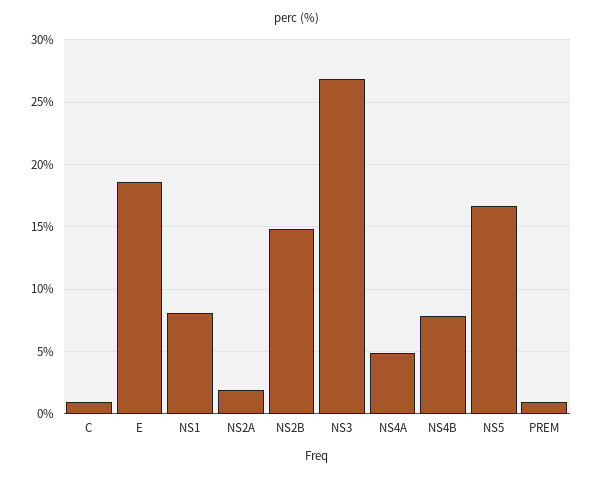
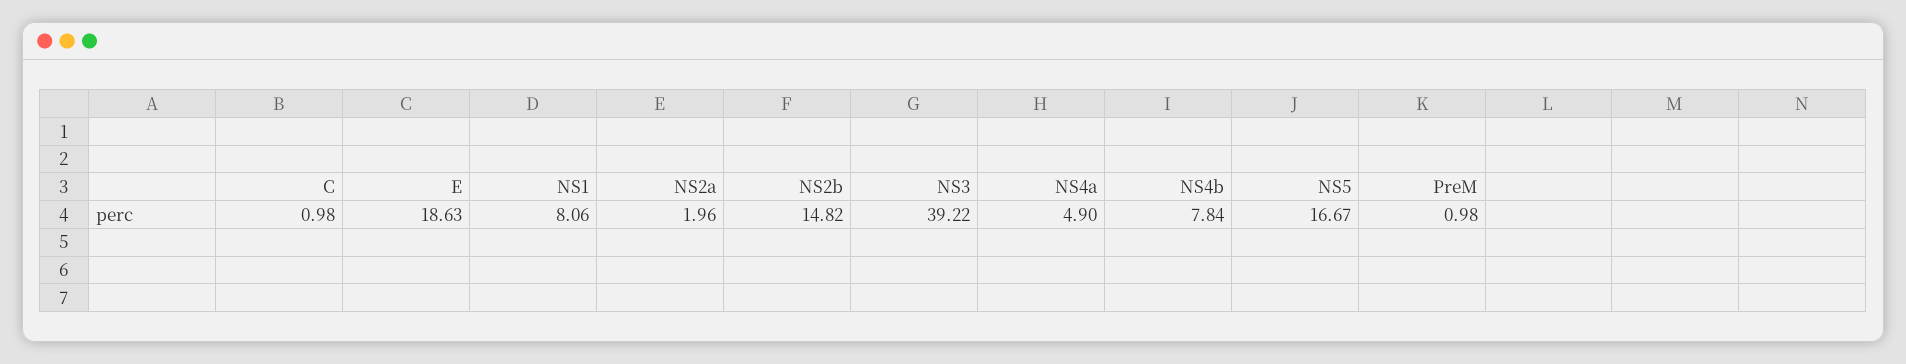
NS3: 27 -> 39.22

